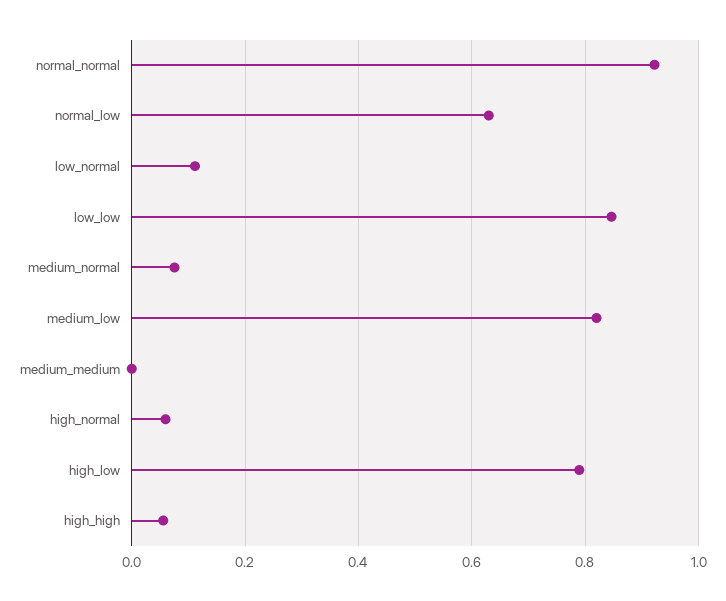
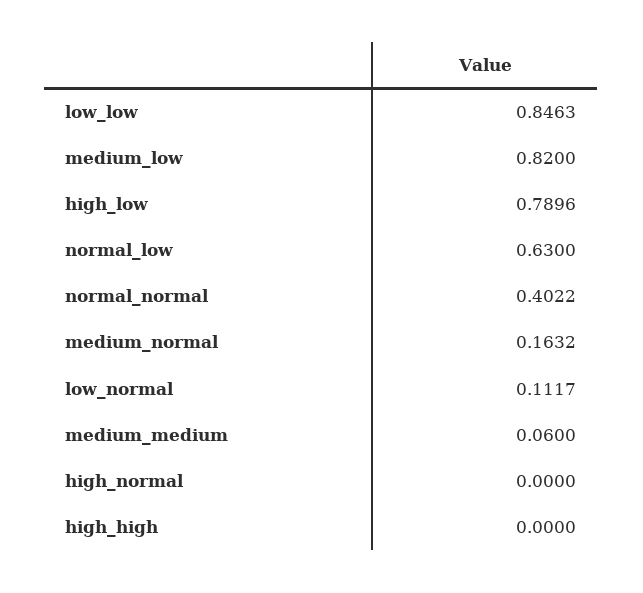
normal_normal: 0.92 -> 0.4022
medium_normal: 0.08 -> 0.1632
medium_medium: 0 -> 0.06
high_normal: 0.06 -> 0
high_high: 0.06 -> 0

